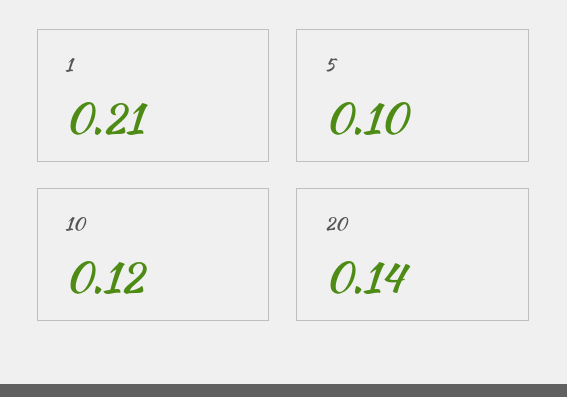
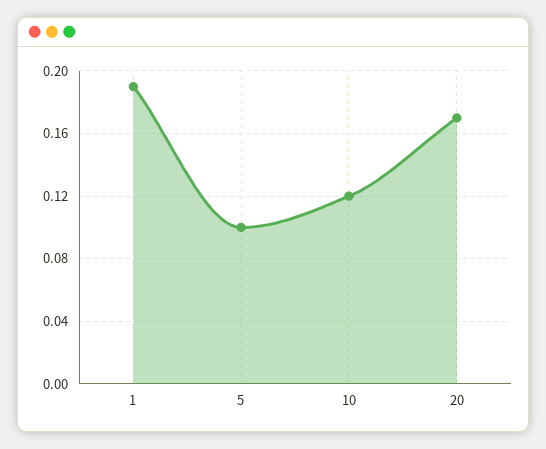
1: 0.21 -> 0.19
20: 0.14 -> 0.17

